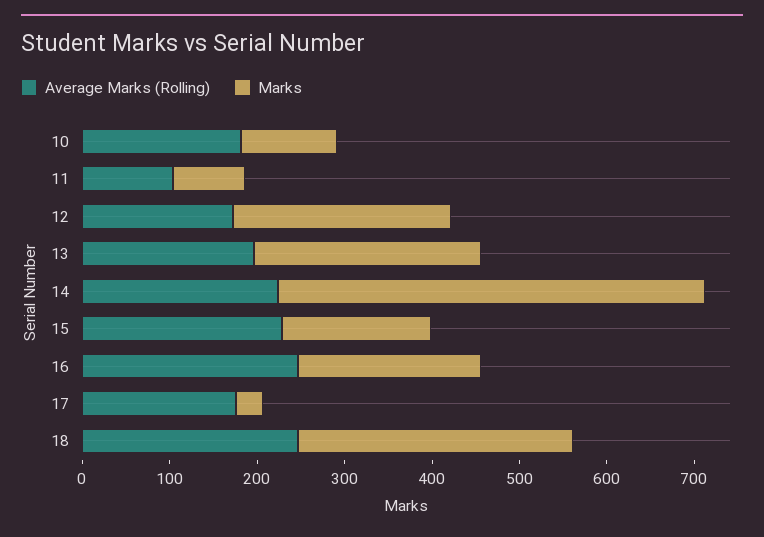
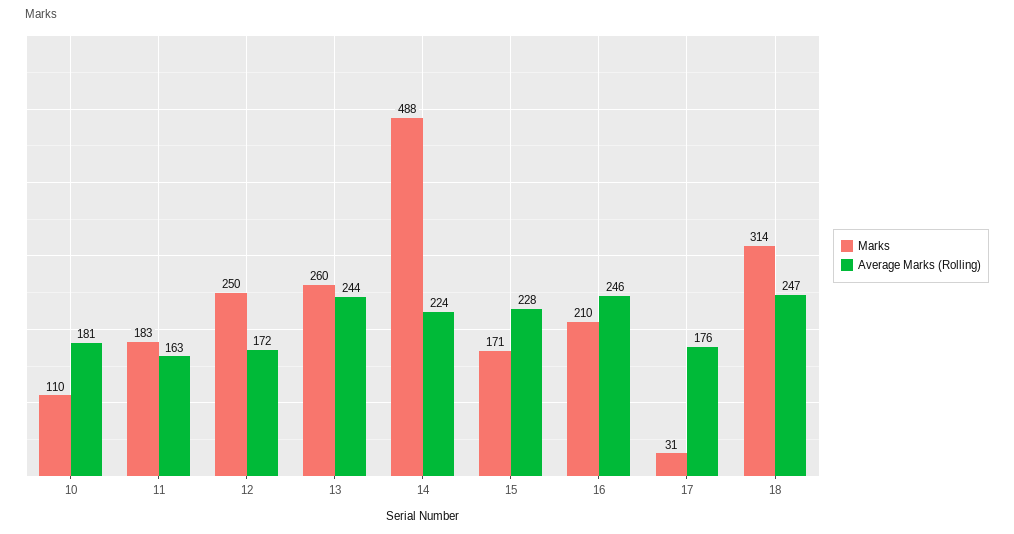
Average Marks (Rolling), 11: 100 -> 163
Marks, 11: 80 -> 183
Average Marks (Rolling), 13: 200 -> 244

